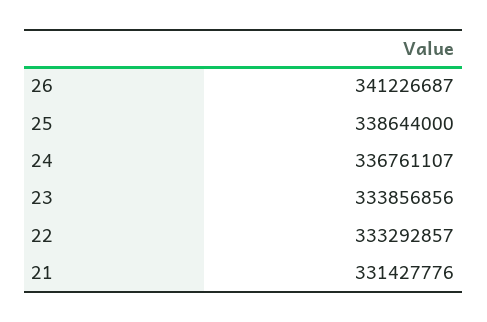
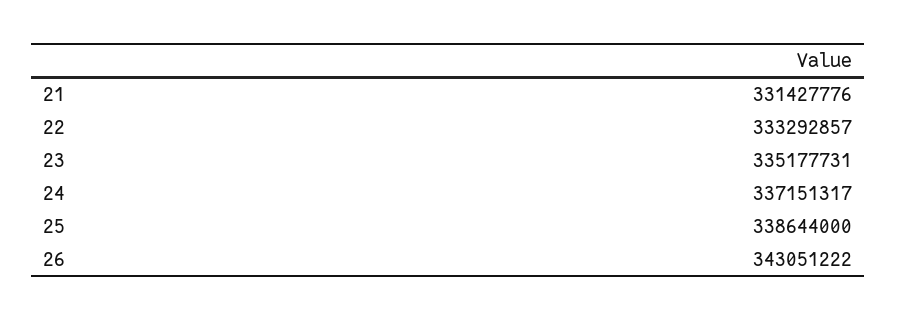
26: 341226687 -> 343051222
24: 336761107 -> 337151317
23: 333856856 -> 335177731

